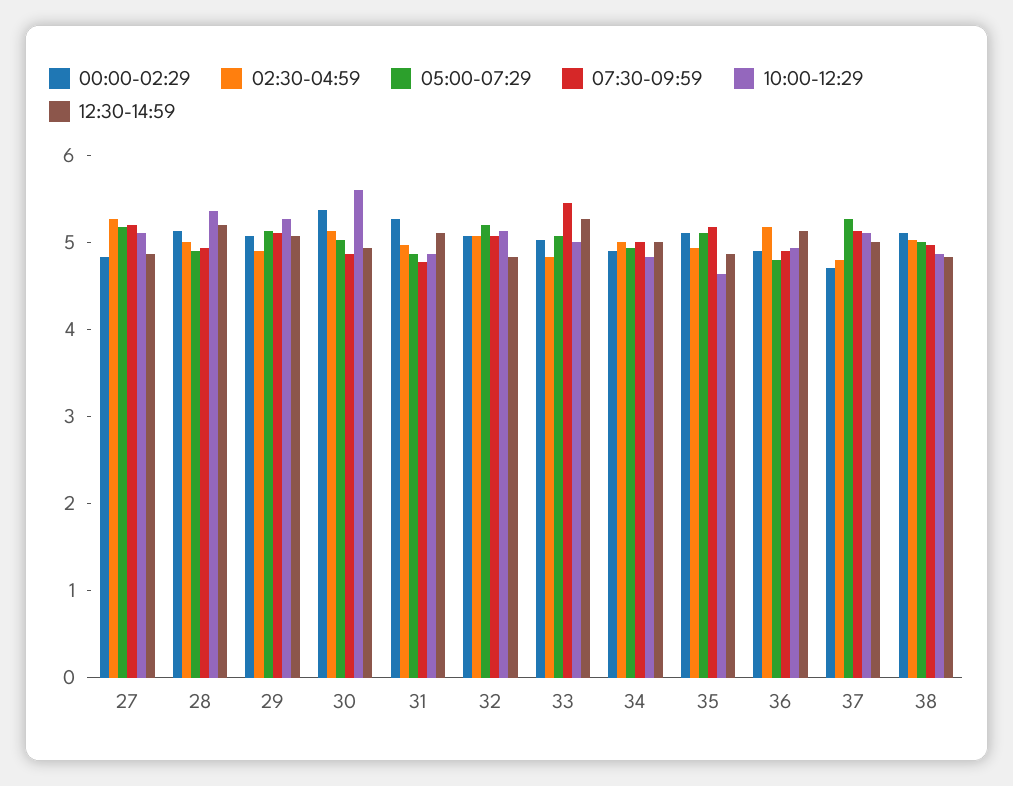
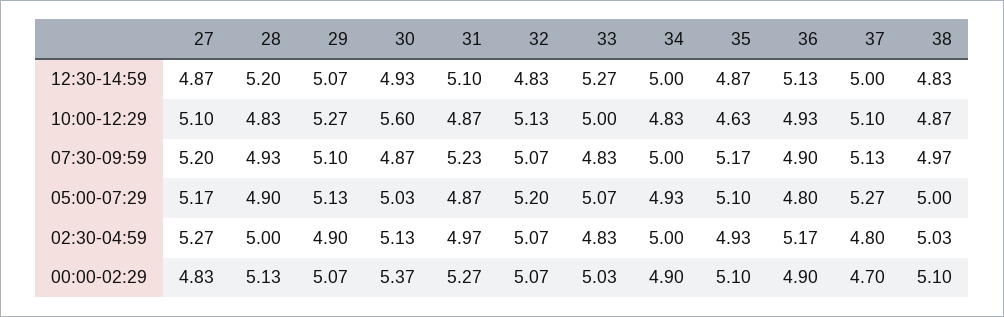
10:00-12:29, 28: 5.4 -> 4.83
07:30-09:59, 31: 4.8 -> 5.23
07:30-09:59, 33: 5.4 -> 4.83

